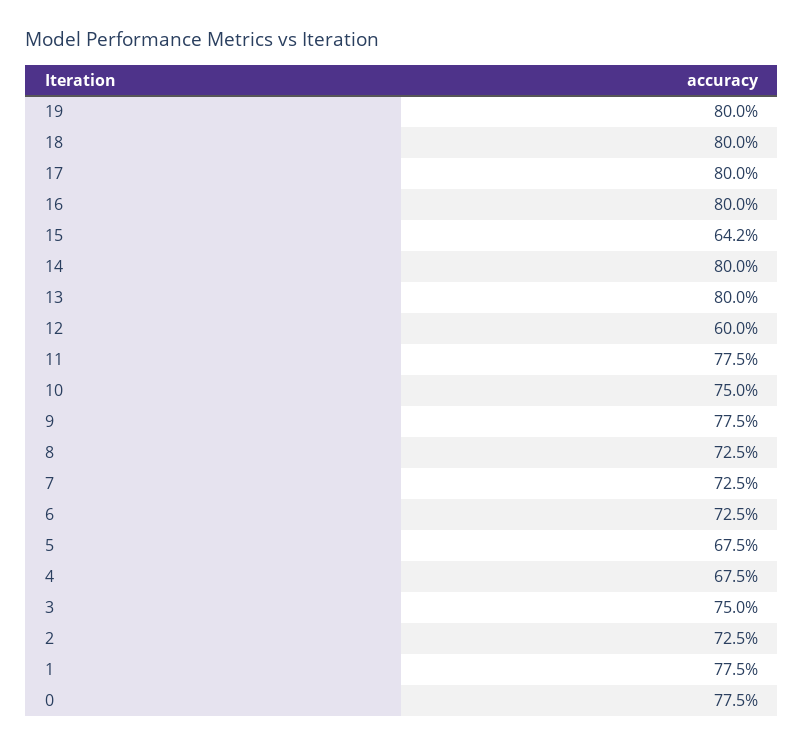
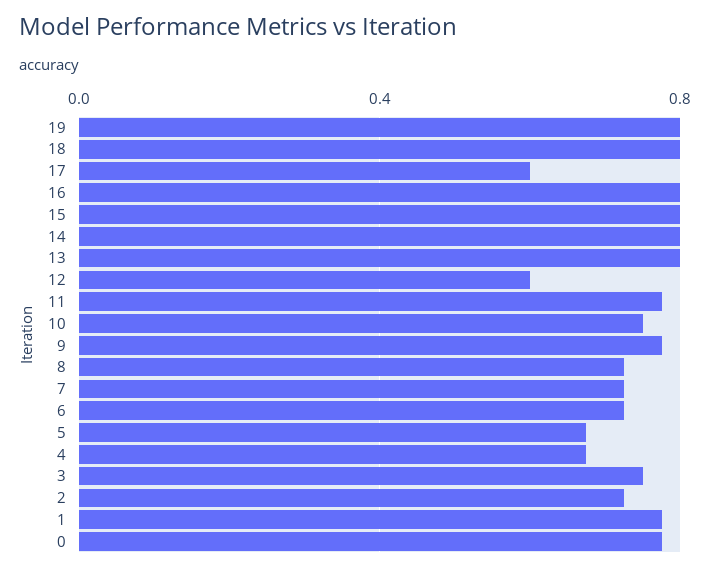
17: 0.8 -> 0.6
15: 0.642 -> 0.8

